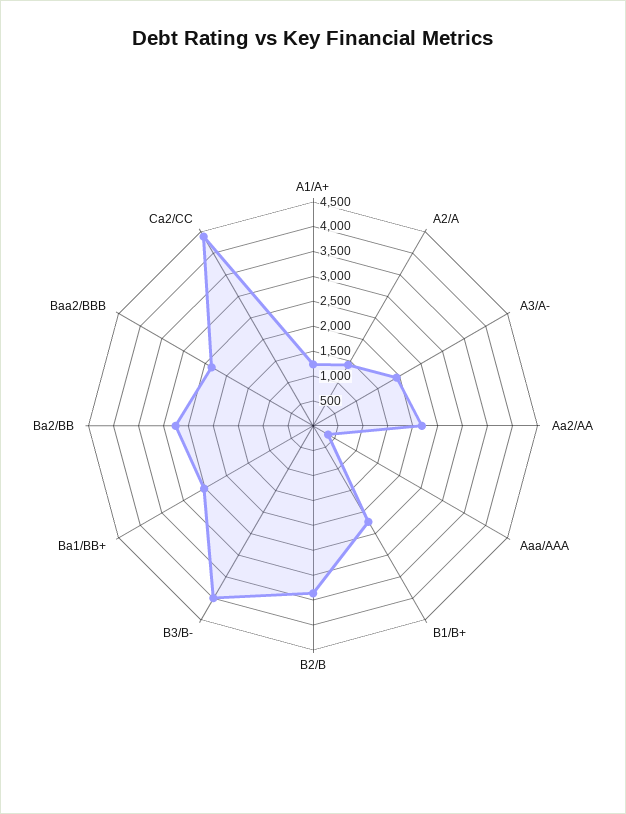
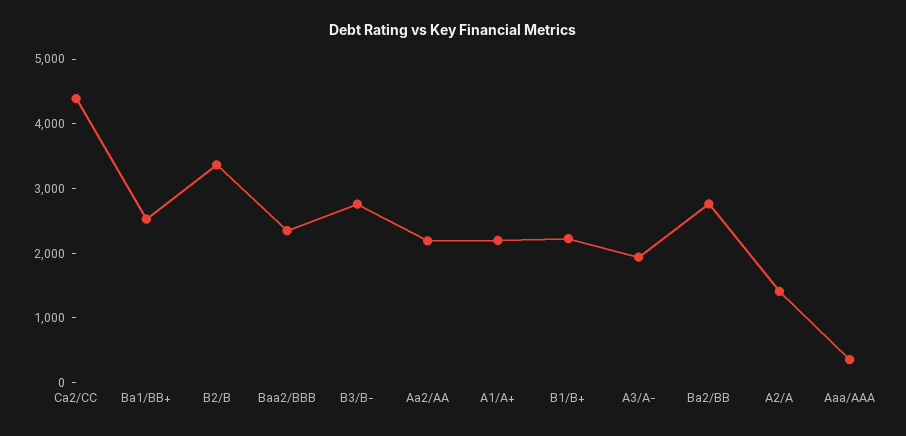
A1/A+: 1250 -> 2200
B3/B-: 4000 -> 2800

